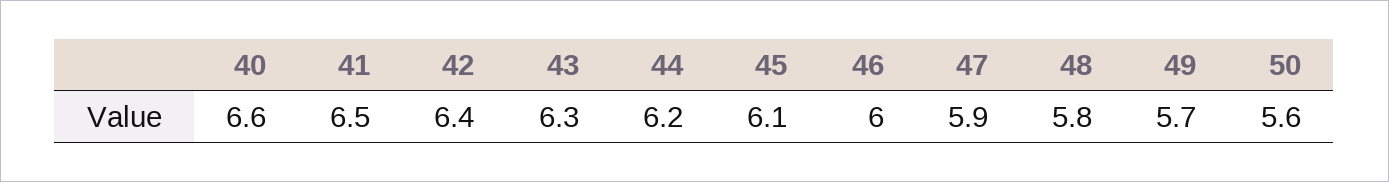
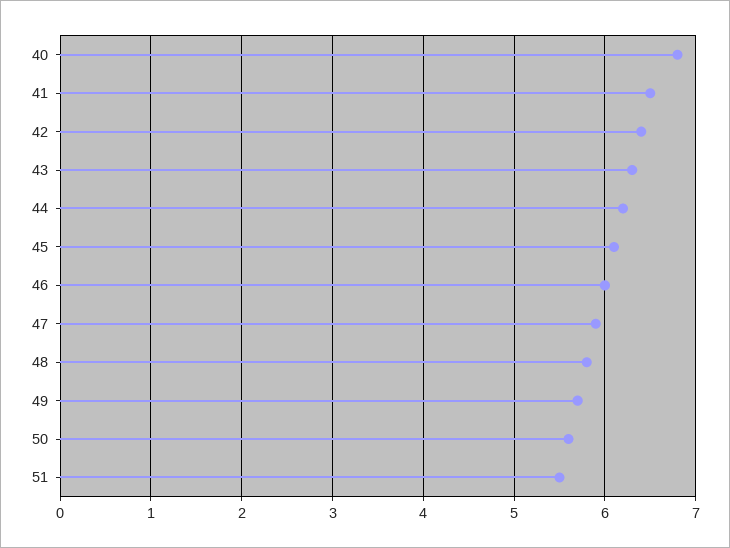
40: 6.6 -> 6.8
51: none -> 5.5

